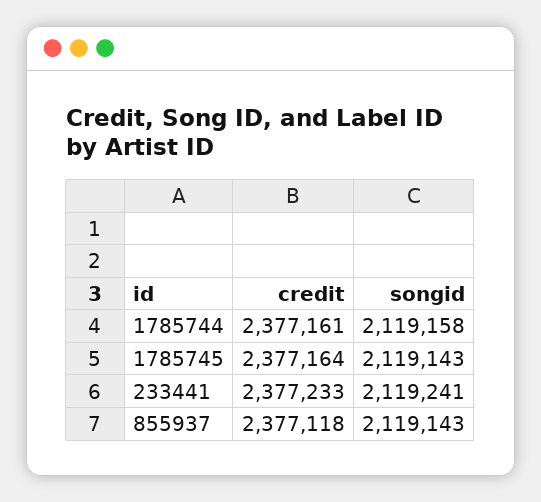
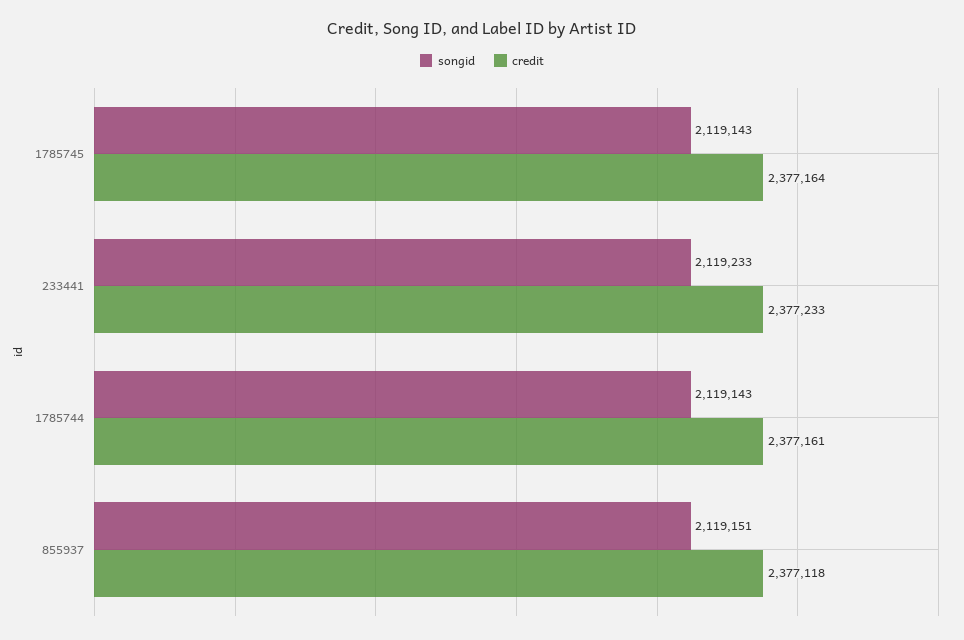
songid, 1785744: 2119158 -> 2119143
songid, 233441: 2119241 -> 2119233
songid, 855937: 2119143 -> 2119151

